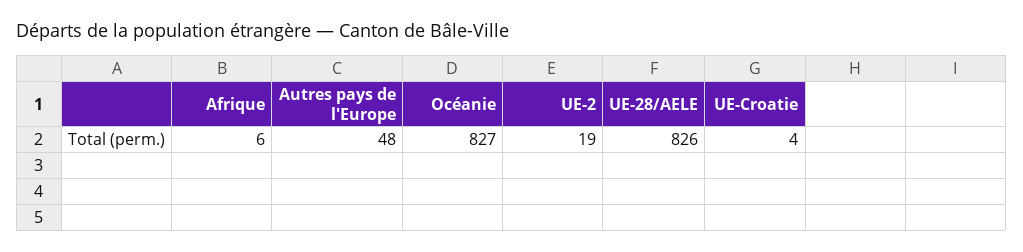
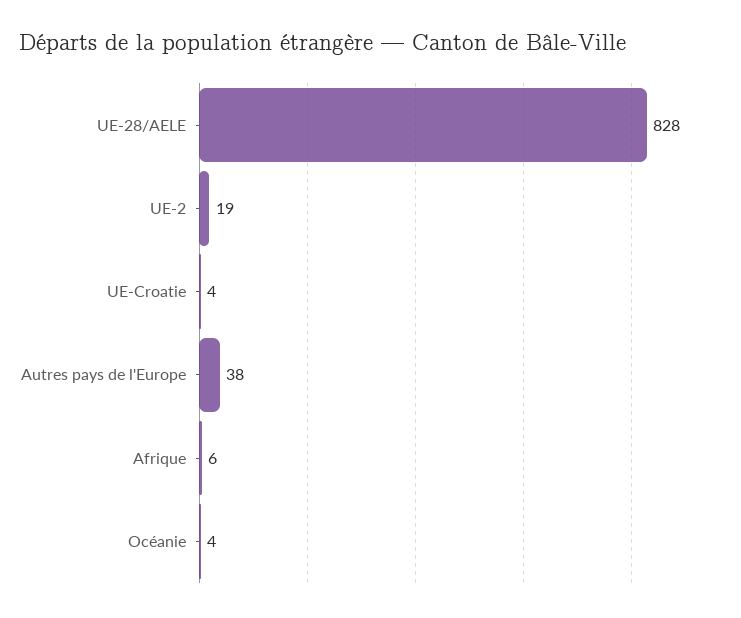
Autres pays de l'Europe: 48 -> 38
Océanie: 827 -> 4
UE-28/AELE: 826 -> 828

